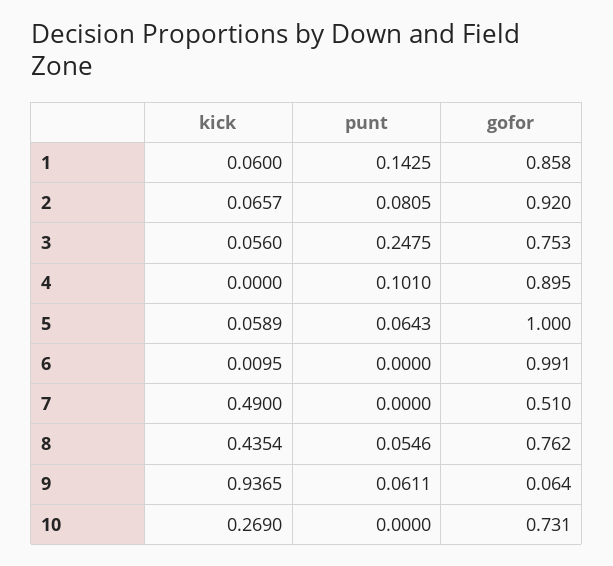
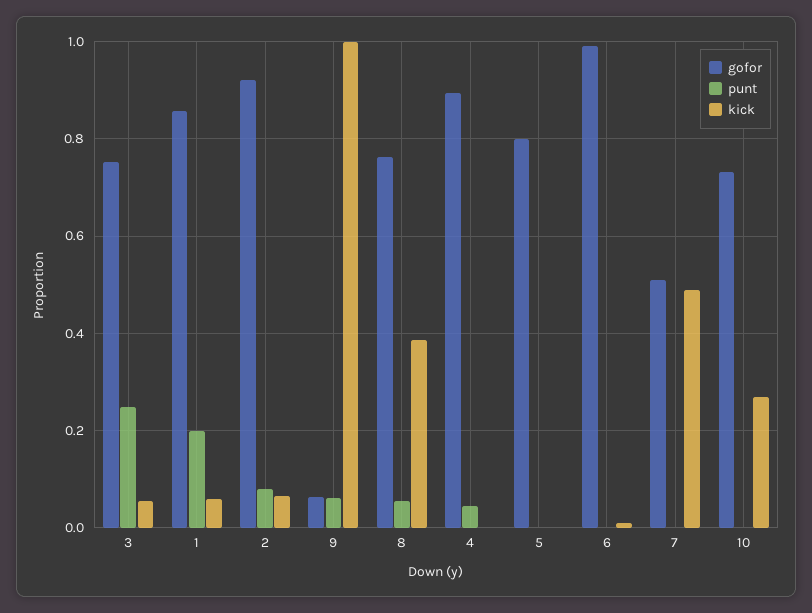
punt, 1: 0.1425 -> 0.2
punt, 4: 0.101 -> 0.04
kick, 5: 0.0589 -> 0
punt, 5: 0.0643 -> 0
gofor, 5: 1 -> 0.8
kick, 8: 0.4354 -> 0.38
kick, 9: 0.9365 -> 1

